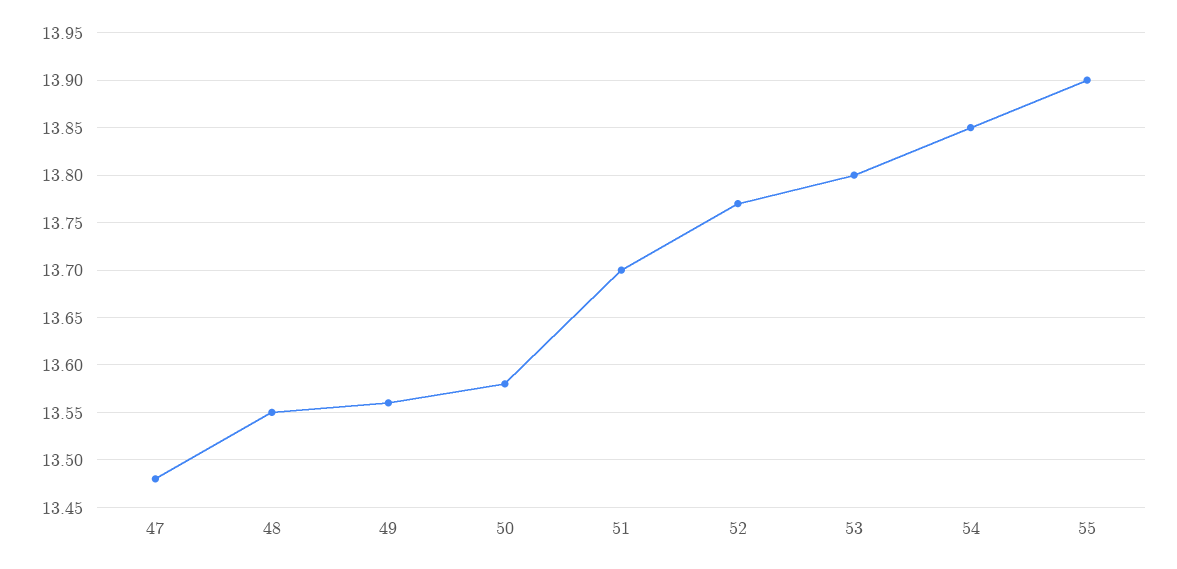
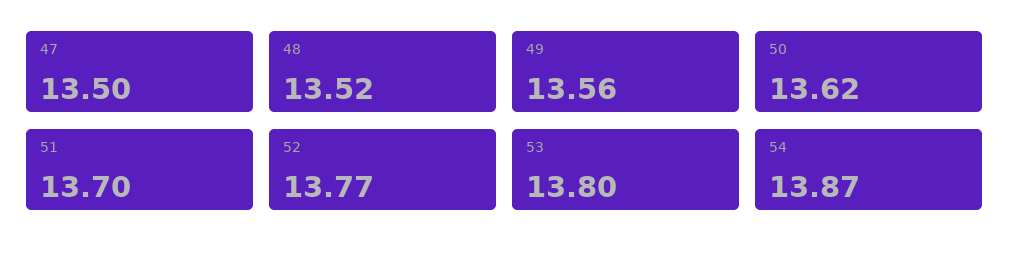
47: 13.48 -> 13.5
48: 13.55 -> 13.52
50: 13.58 -> 13.62
54: 13.85 -> 13.87
55: 13.9 -> none

